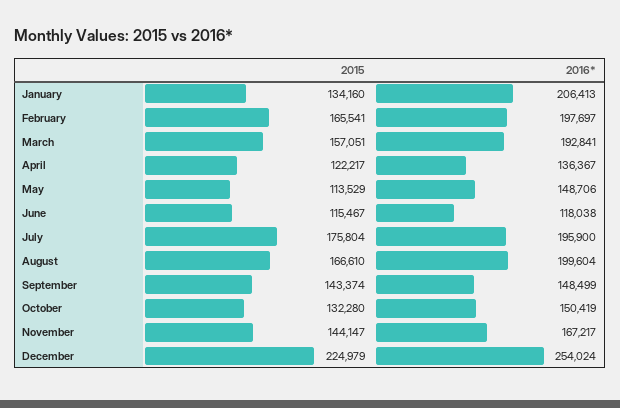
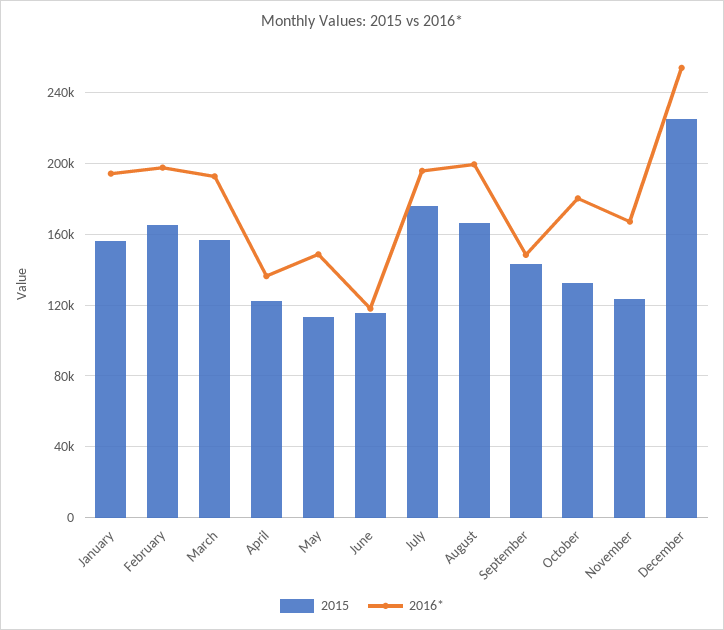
2015, January: 134160 -> 155000
2016*, January: 206413 -> 195000
2016*, October: 150419 -> 180000
2015, November: 144147 -> 125000

